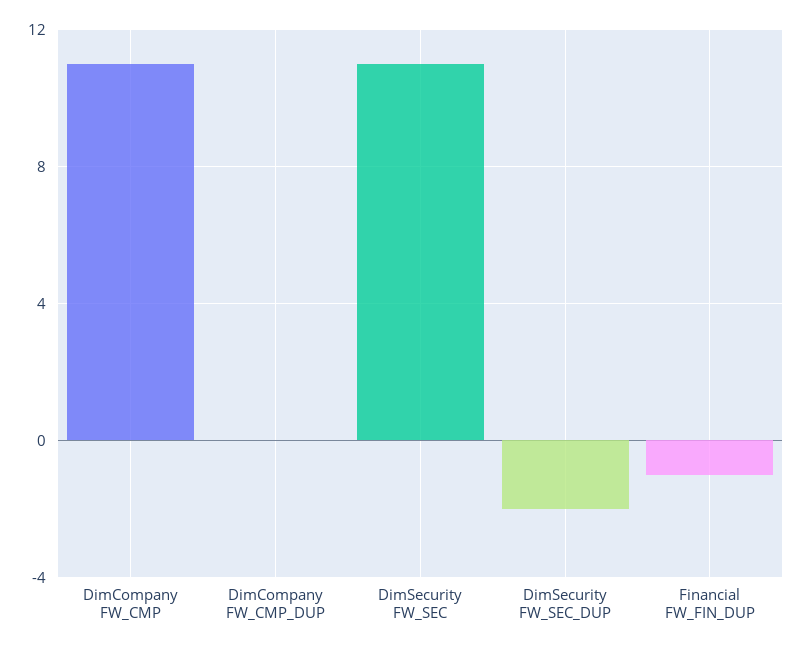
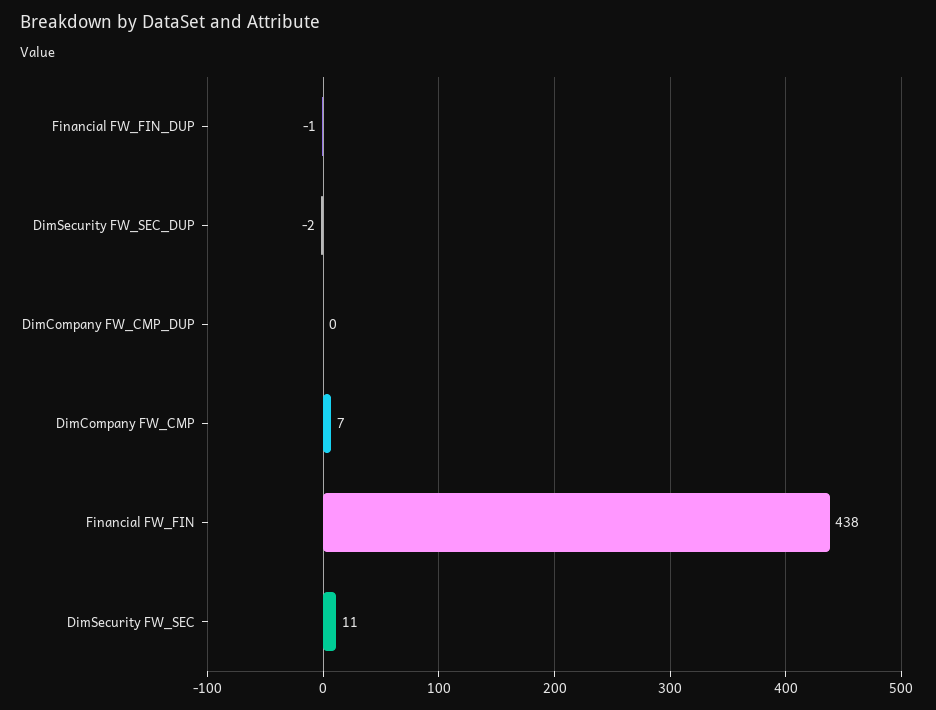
DimCompany FW_CMP: 11 -> 7
Financial FW_FIN: none -> 438

